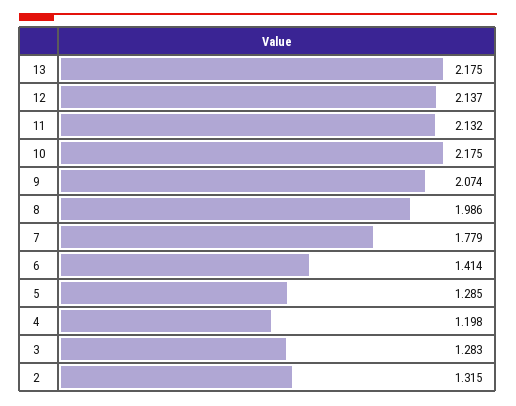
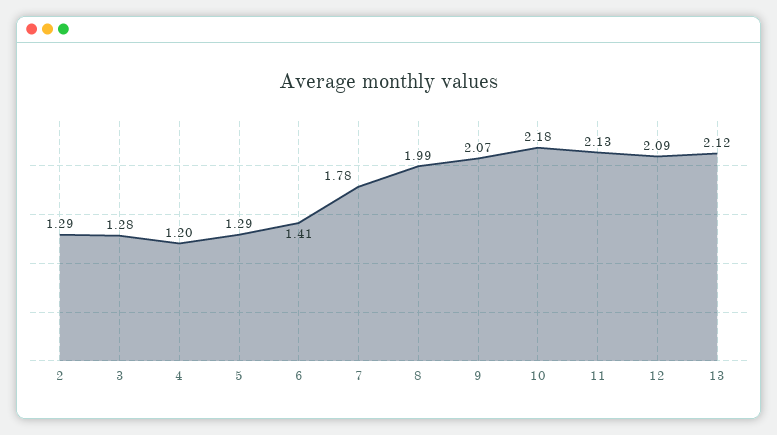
13: 2.175 -> 2.12
12: 2.137 -> 2.09
2: 1.315 -> 1.29

